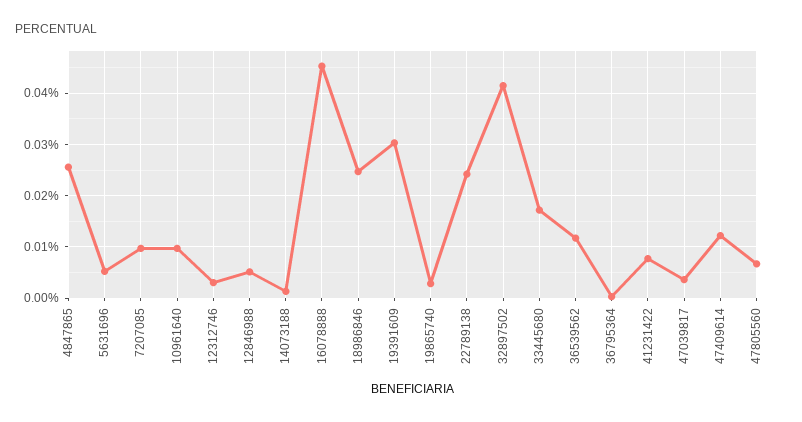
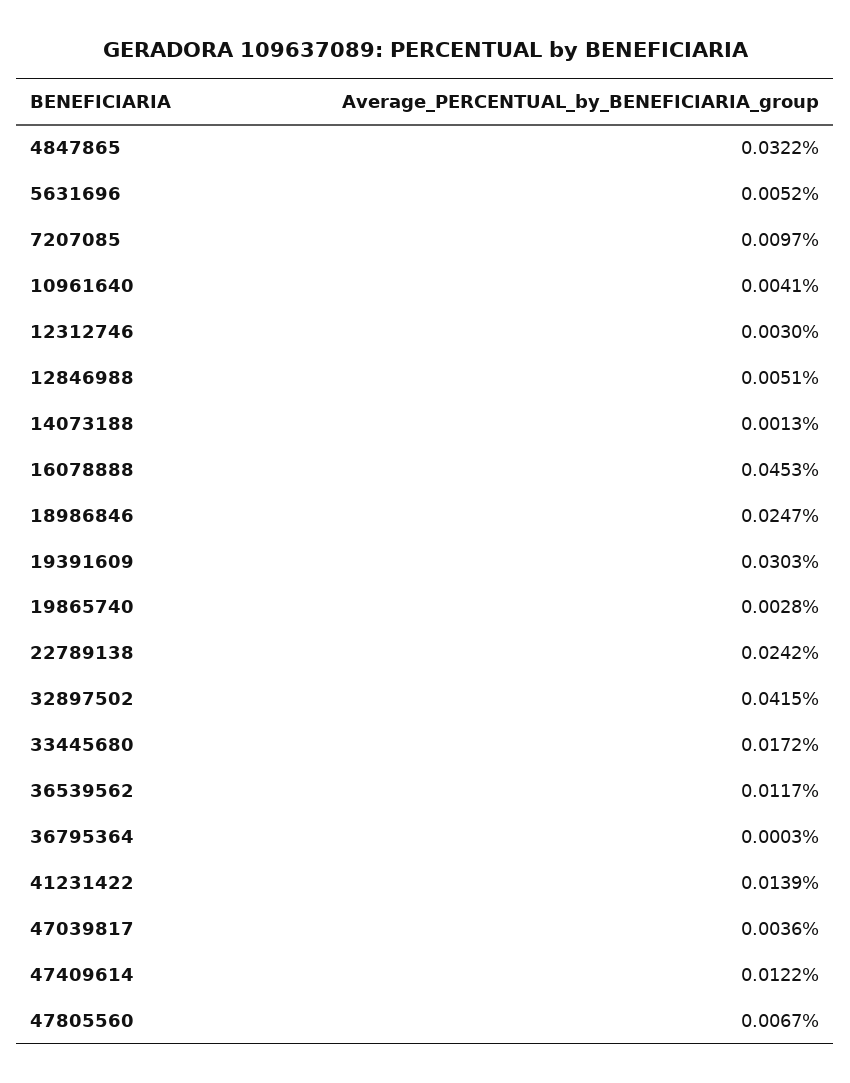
4847865: 0.026 -> 0.0322
10961640: 0.01 -> 0.0041
41231422: 0.008 -> 0.0139

